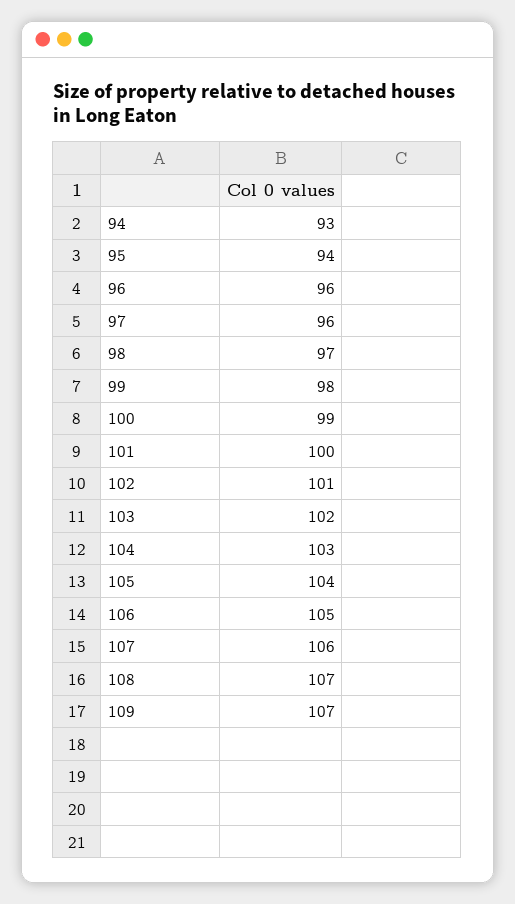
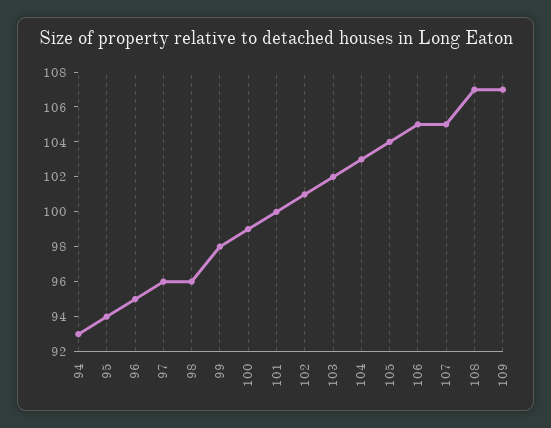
96: 96 -> 95
98: 97 -> 96
107: 106 -> 105

